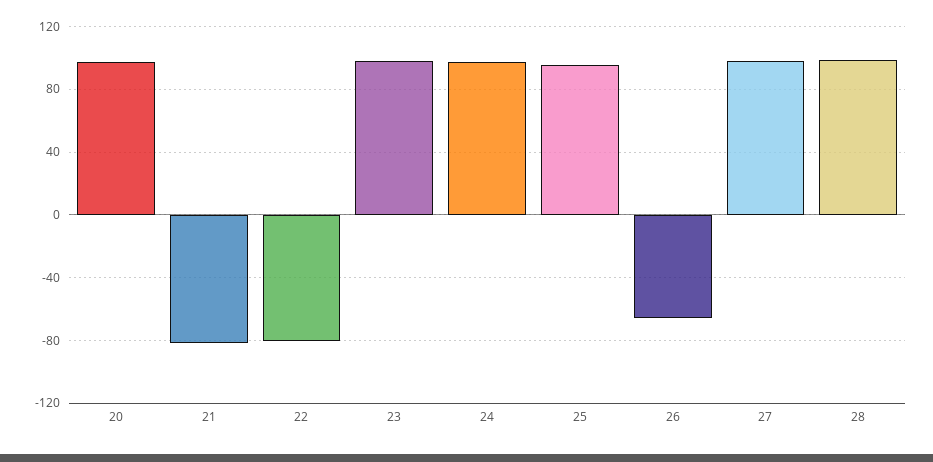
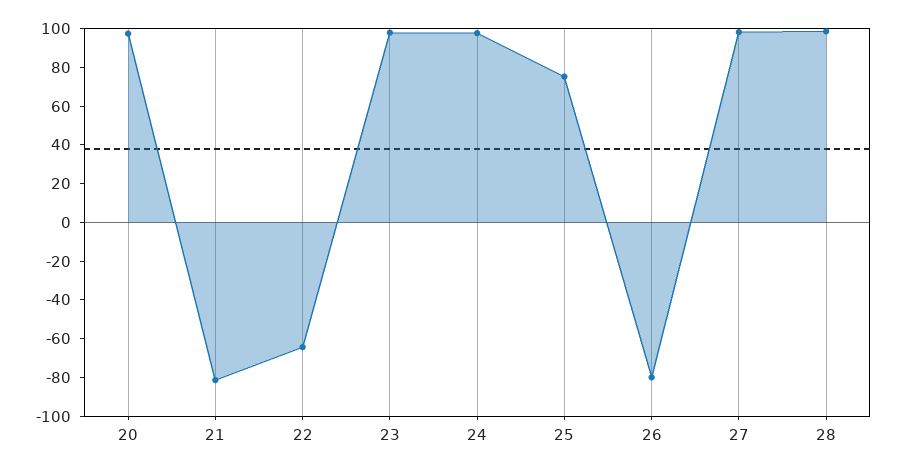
22: -80 -> -65
25: 95 -> 75
26: -65 -> -80

